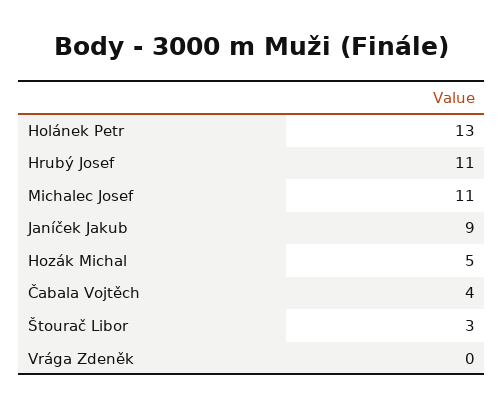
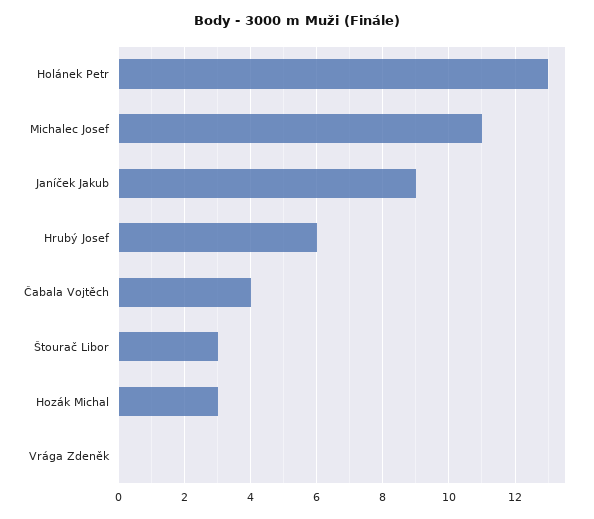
Hrubý Josef: 11 -> 6
Hozák Michal: 5 -> 3

